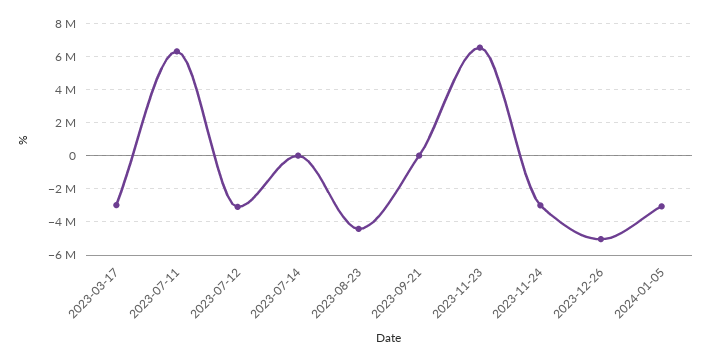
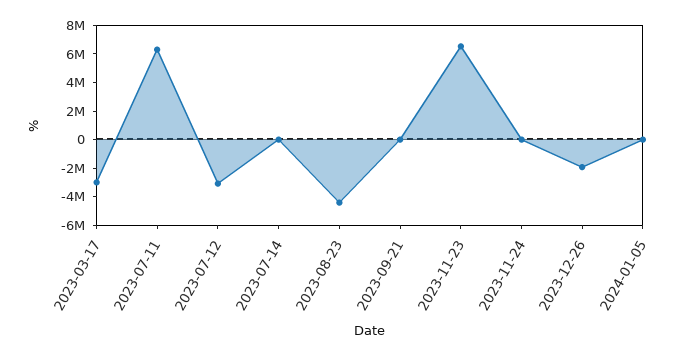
2023-11-24: -3000000 -> 0
2023-12-26: -5000000 -> -2000000
2024-01-05: -3000000 -> 0

